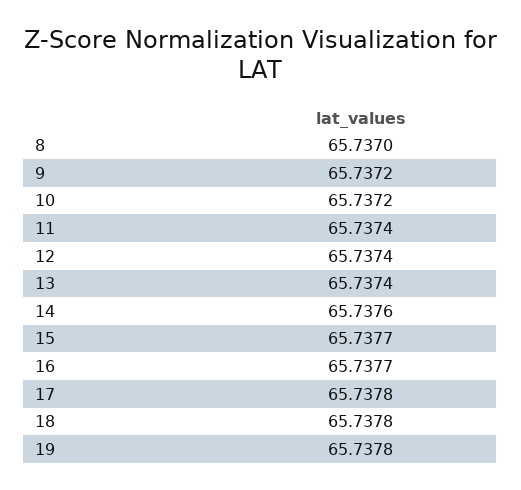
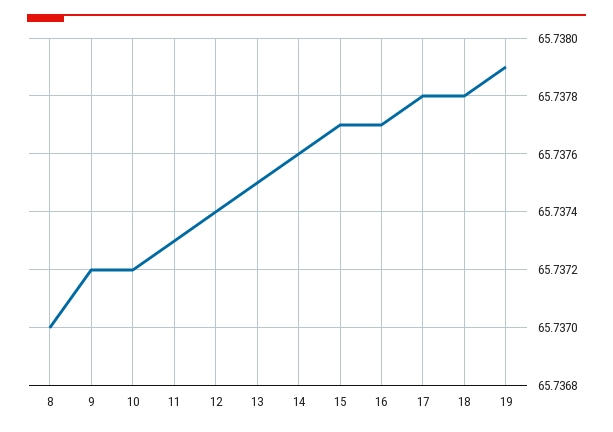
11: 65.7374 -> 65.7373
13: 65.7374 -> 65.7375
19: 65.7378 -> 65.7379

